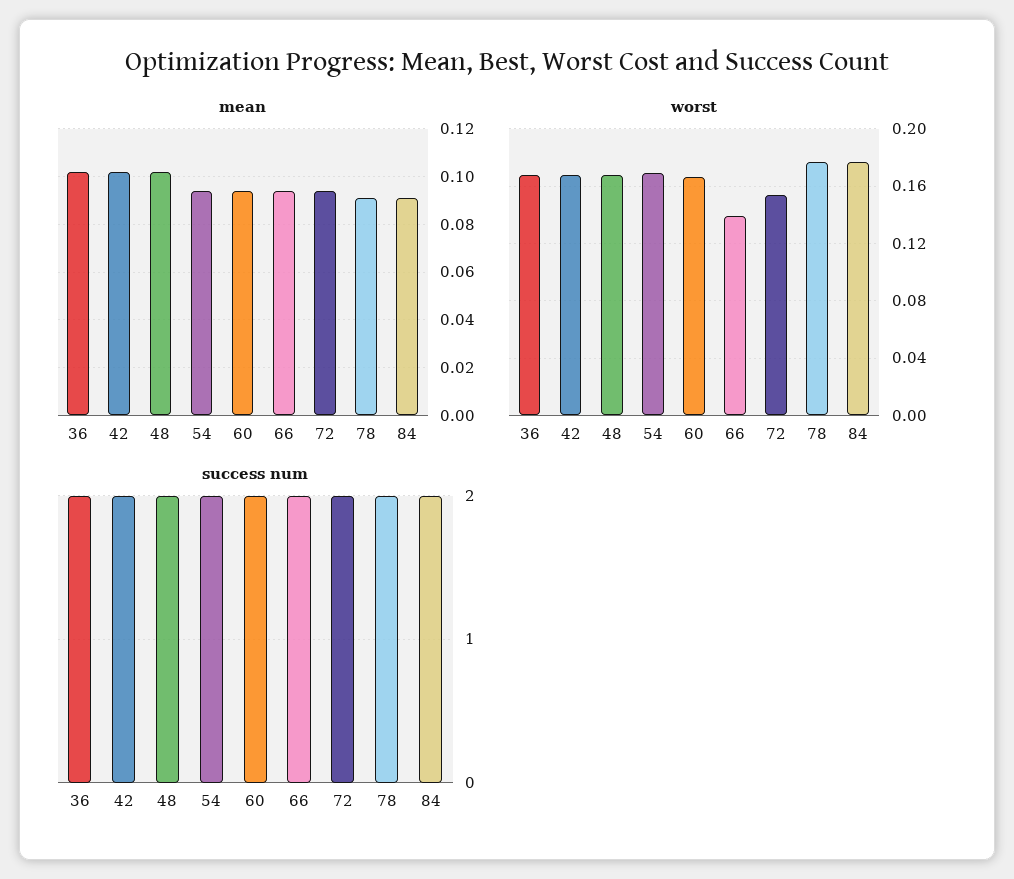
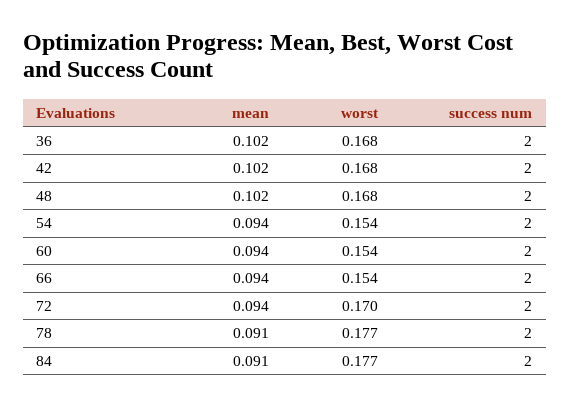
worst, 54: 0.17 -> 0.154
worst, 60: 0.165 -> 0.154
worst, 66: 0.14 -> 0.154
worst, 72: 0.155 -> 0.17

